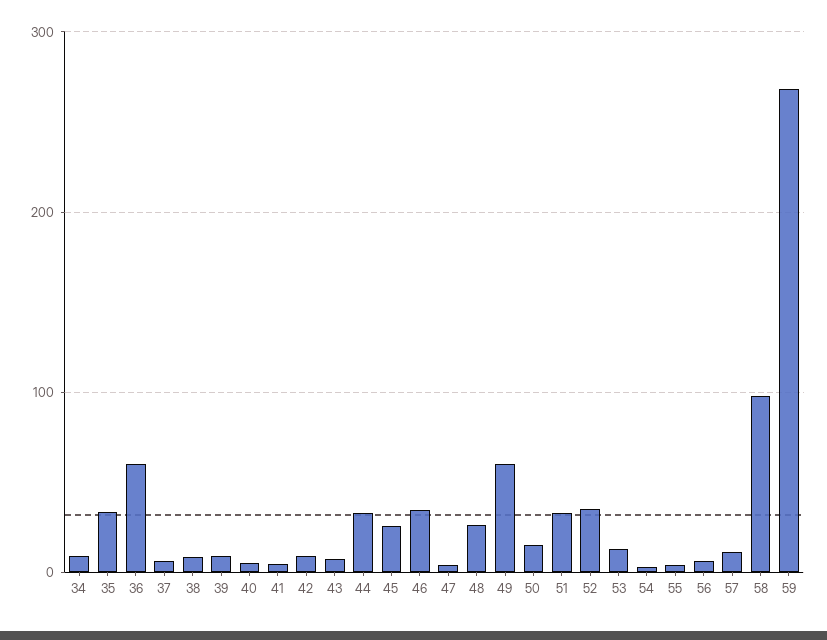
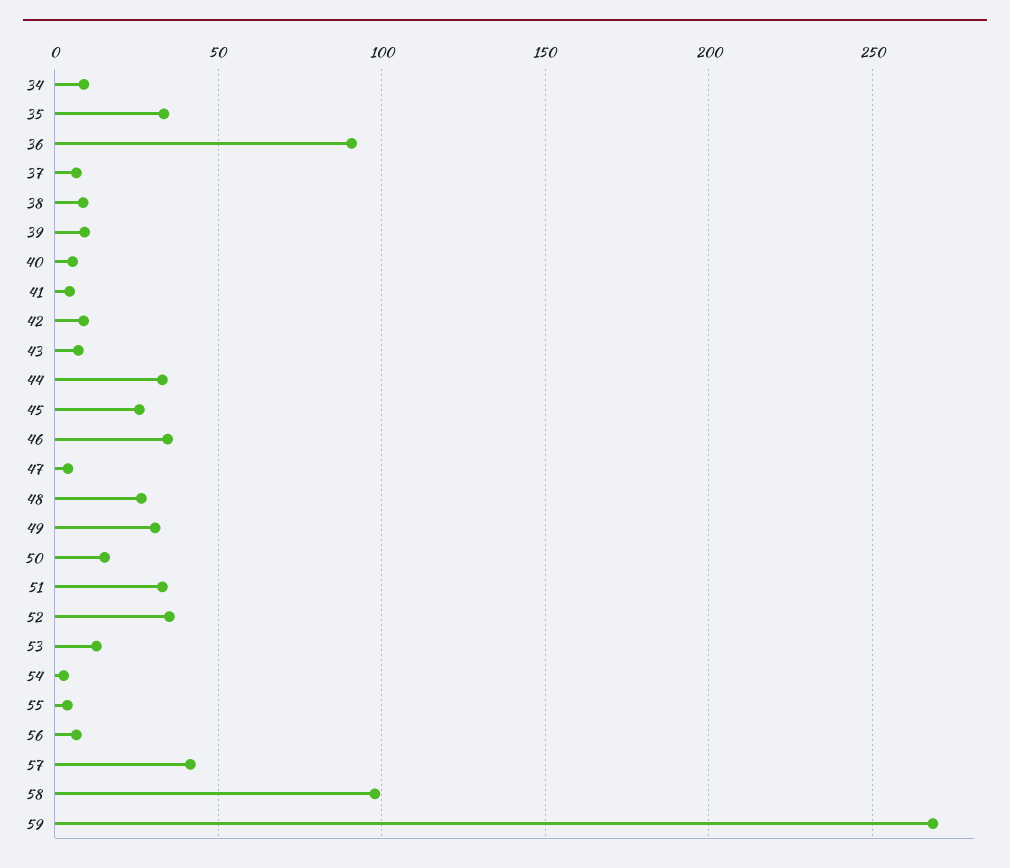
36: 60 -> 90
49: 60 -> 30
57: 10 -> 40

